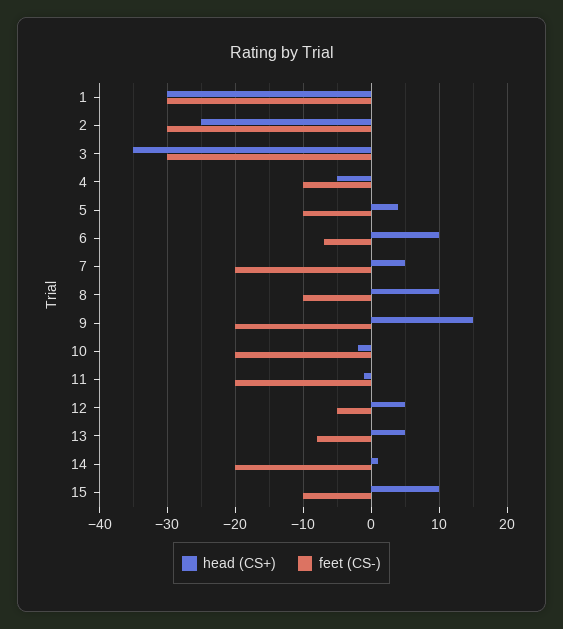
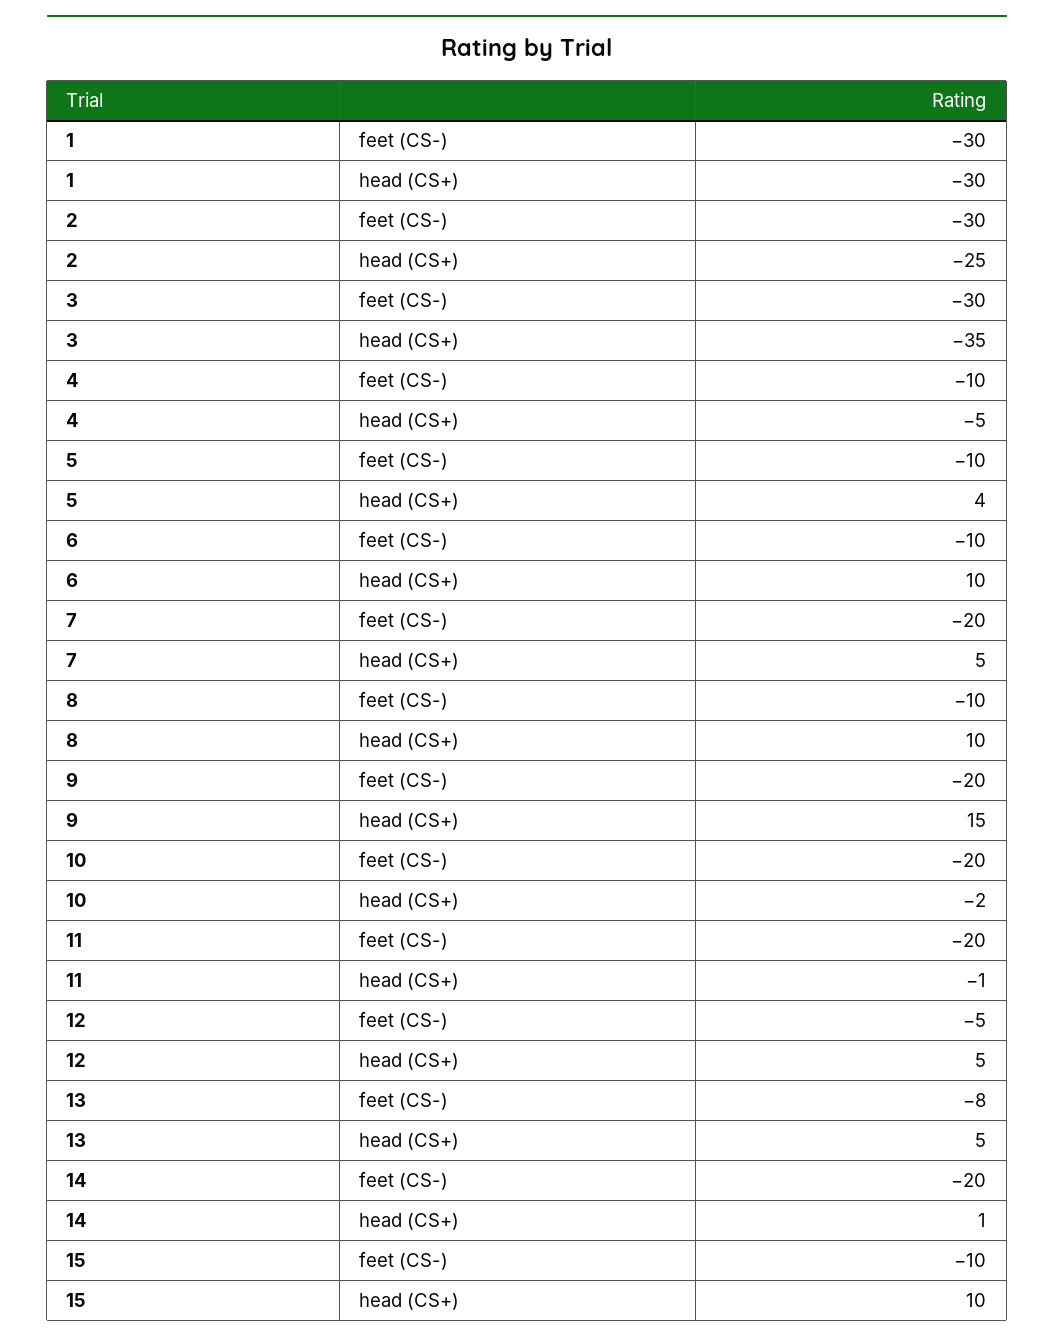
feet (CS-), 6: -7 -> -10

